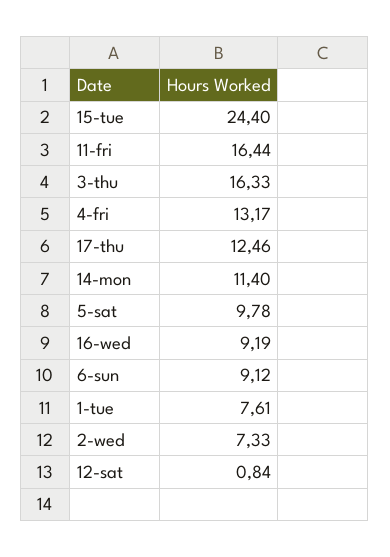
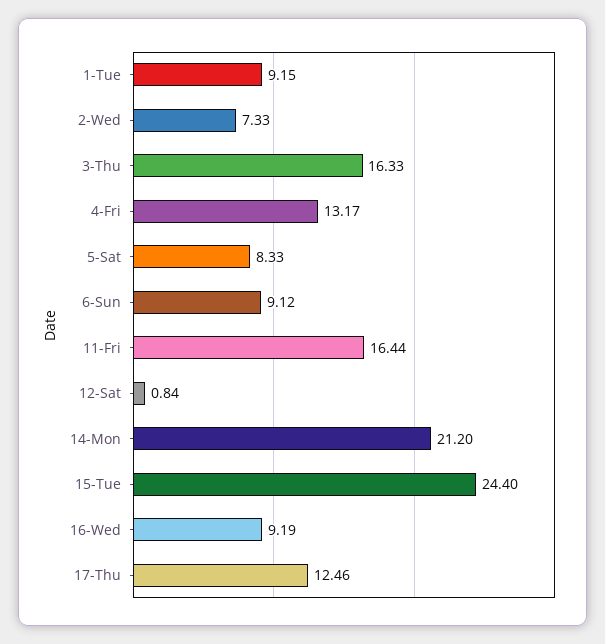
14-mon: 11.4 -> 21.2
5-sat: 9.78 -> 8.33
1-tue: 7.61 -> 9.15

